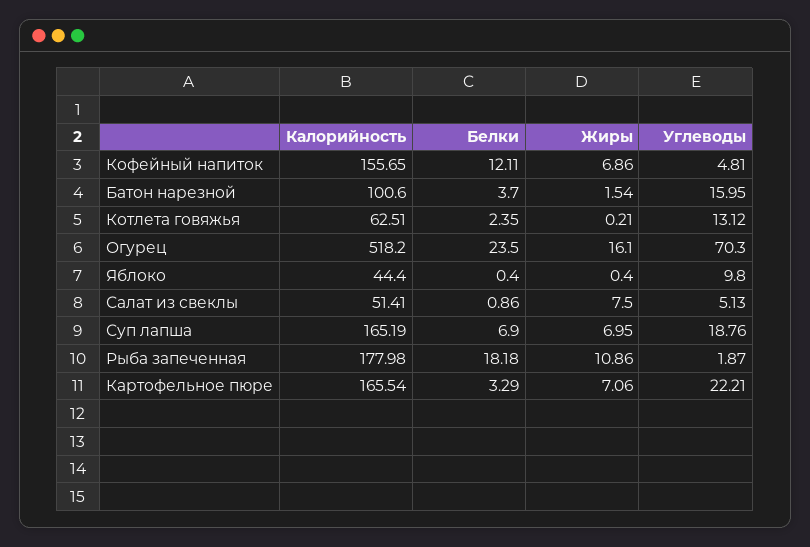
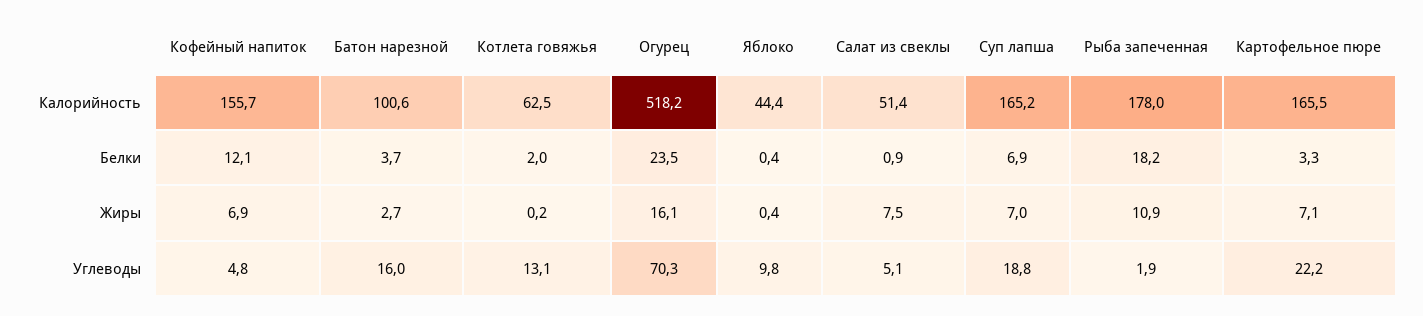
Жиры, Батон нарезной: 1.54 -> 2.7
Белки, Котлета говяжья: 2.35 -> 2

